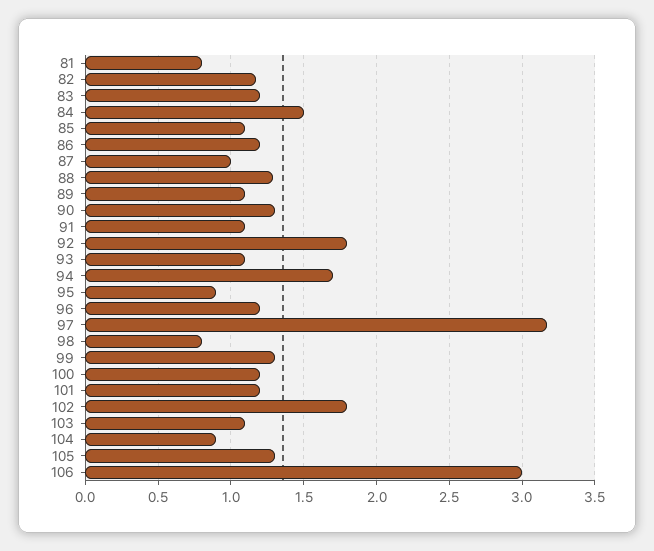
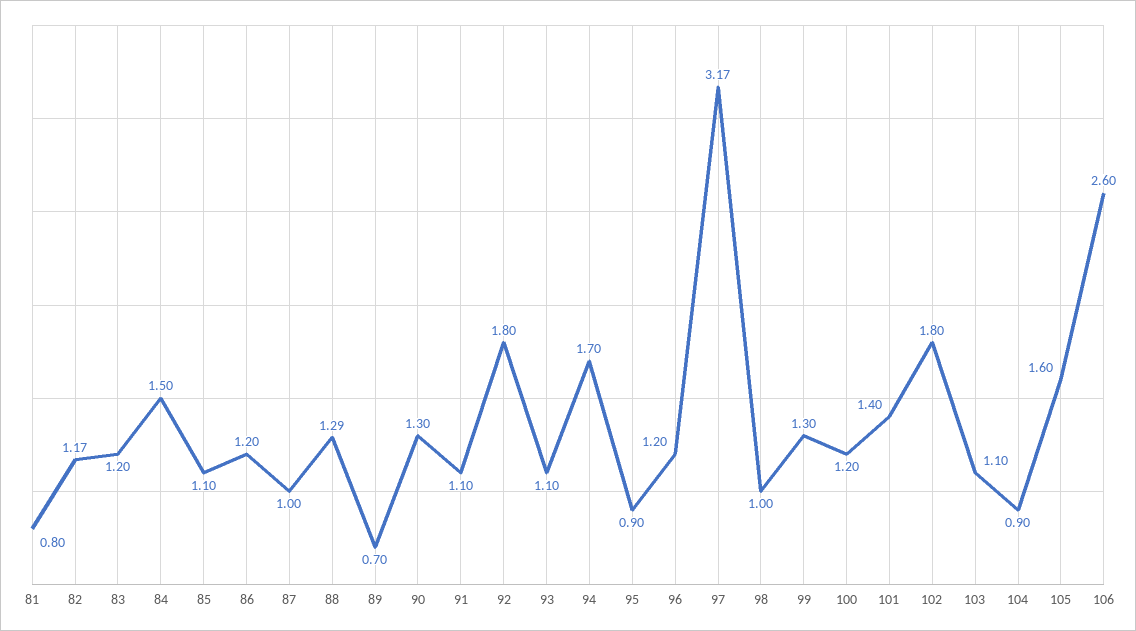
89: 1.1 -> 0.7
98: 0.8 -> 1
101: 1.2 -> 1.4
105: 1.3 -> 1.6
106: 3 -> 2.6

